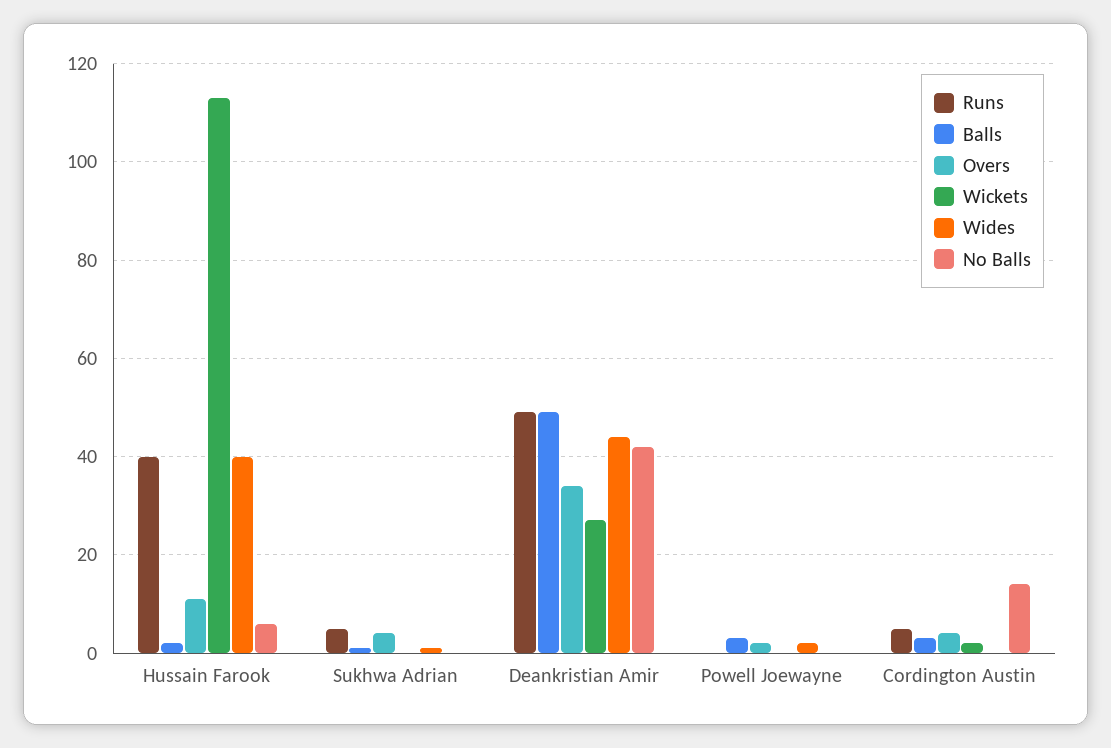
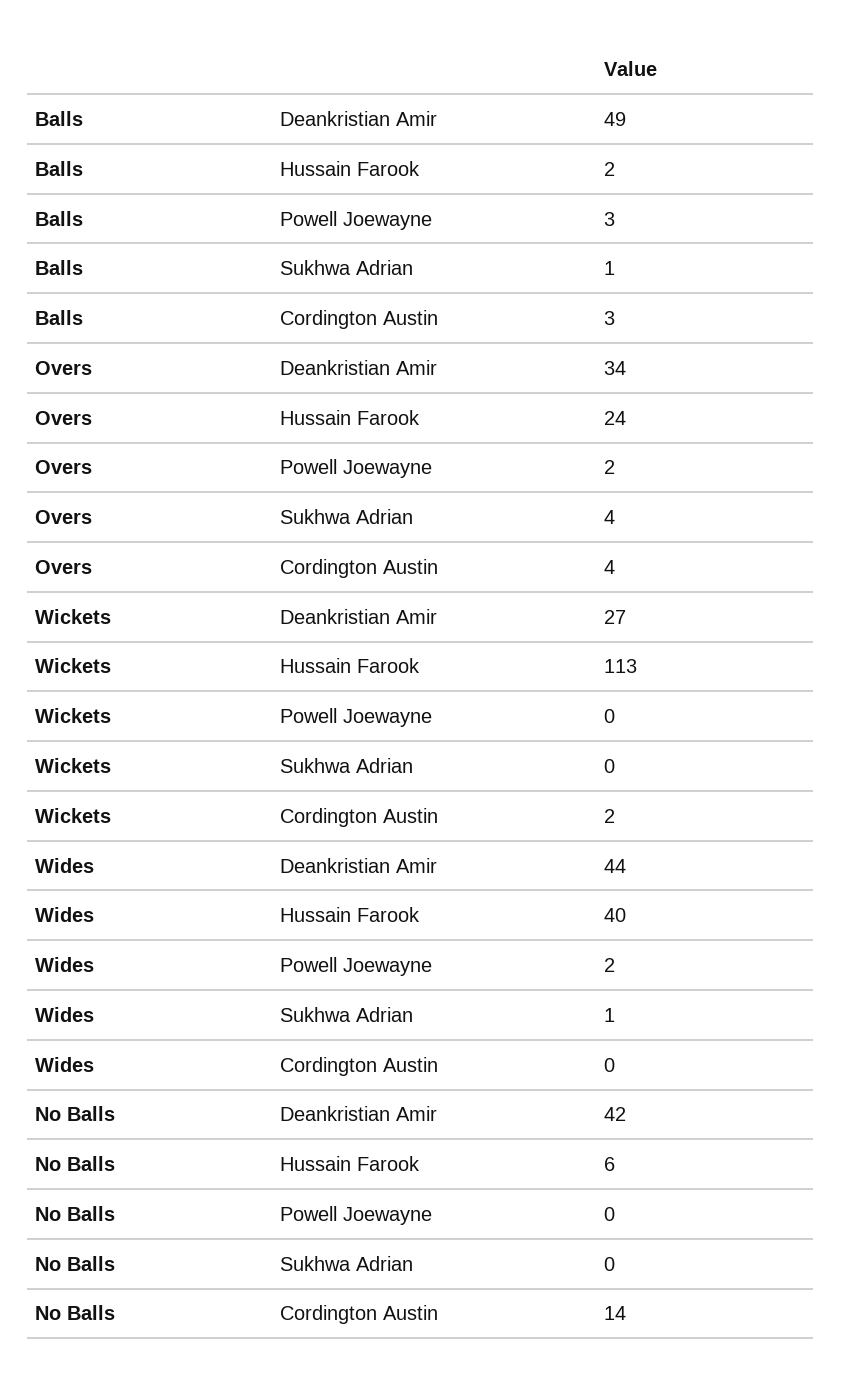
Runs, Hussain Farook: 40 -> none
Overs, Hussain Farook: 10 -> 24
Runs, Sukhwa Adrian: 5 -> none
Runs, Deankristian Amir: 50 -> none
Runs, Powell Joewayne: 0 -> none
Runs, Cordington Austin: 5 -> none

